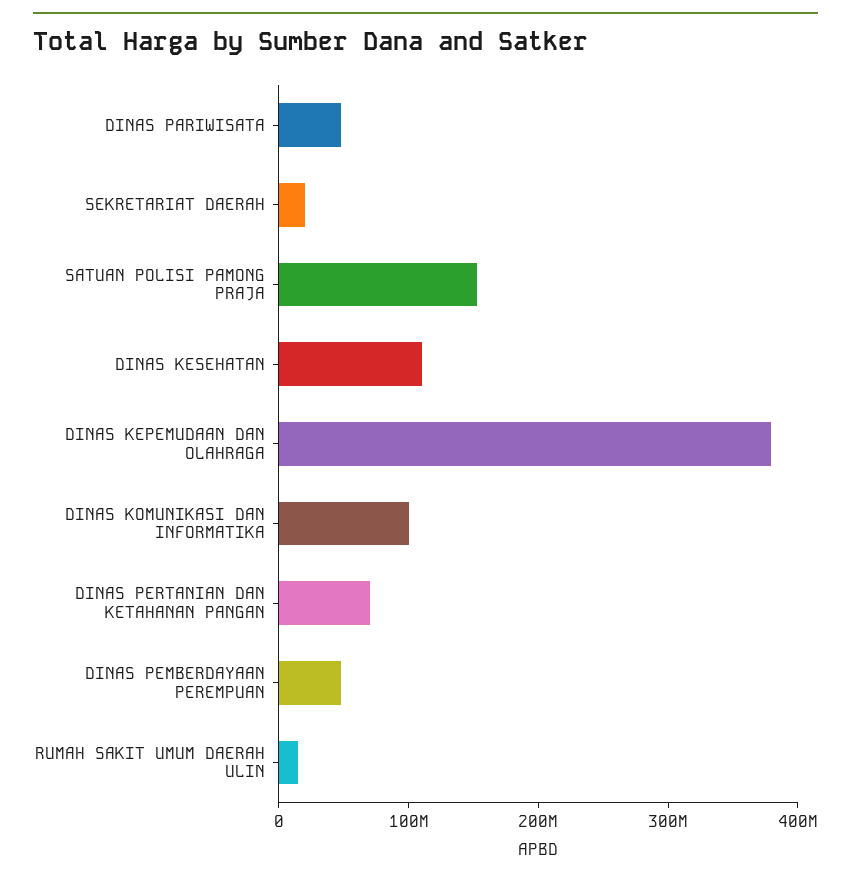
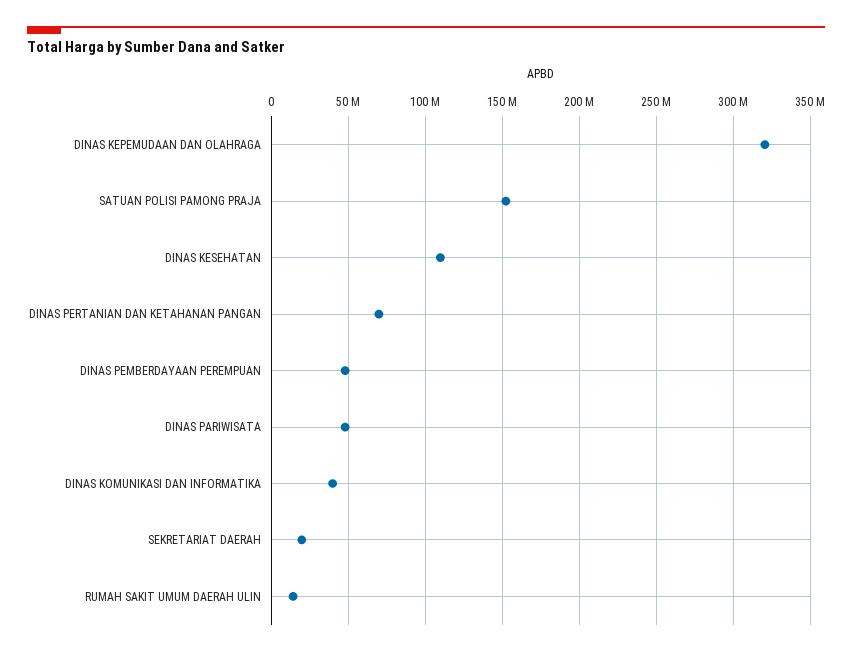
DINAS KEPEMUDAAN DAN OLAHRAGA: 380000000 -> 320000000
DINAS KOMUNIKASI DAN INFORMATIKA: 100000000 -> 40000000

